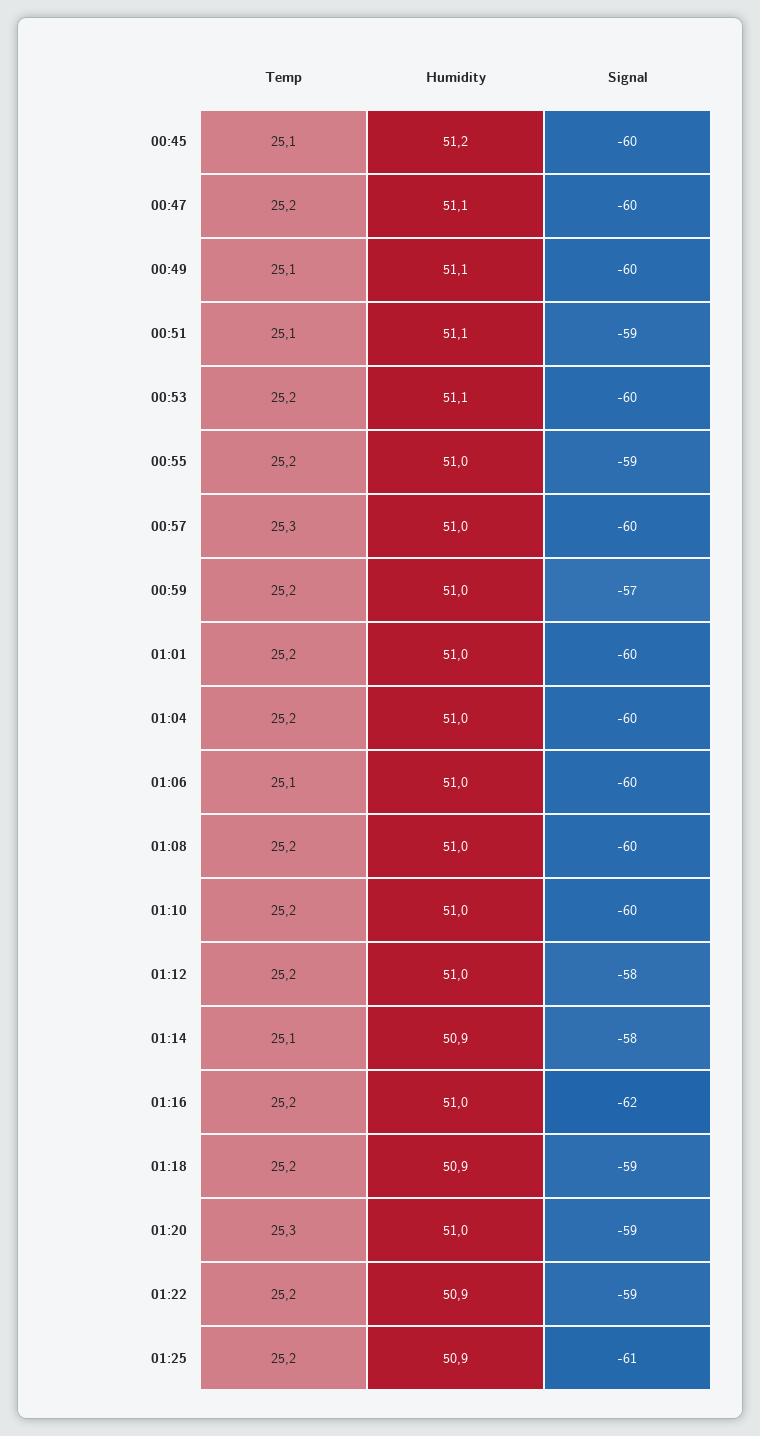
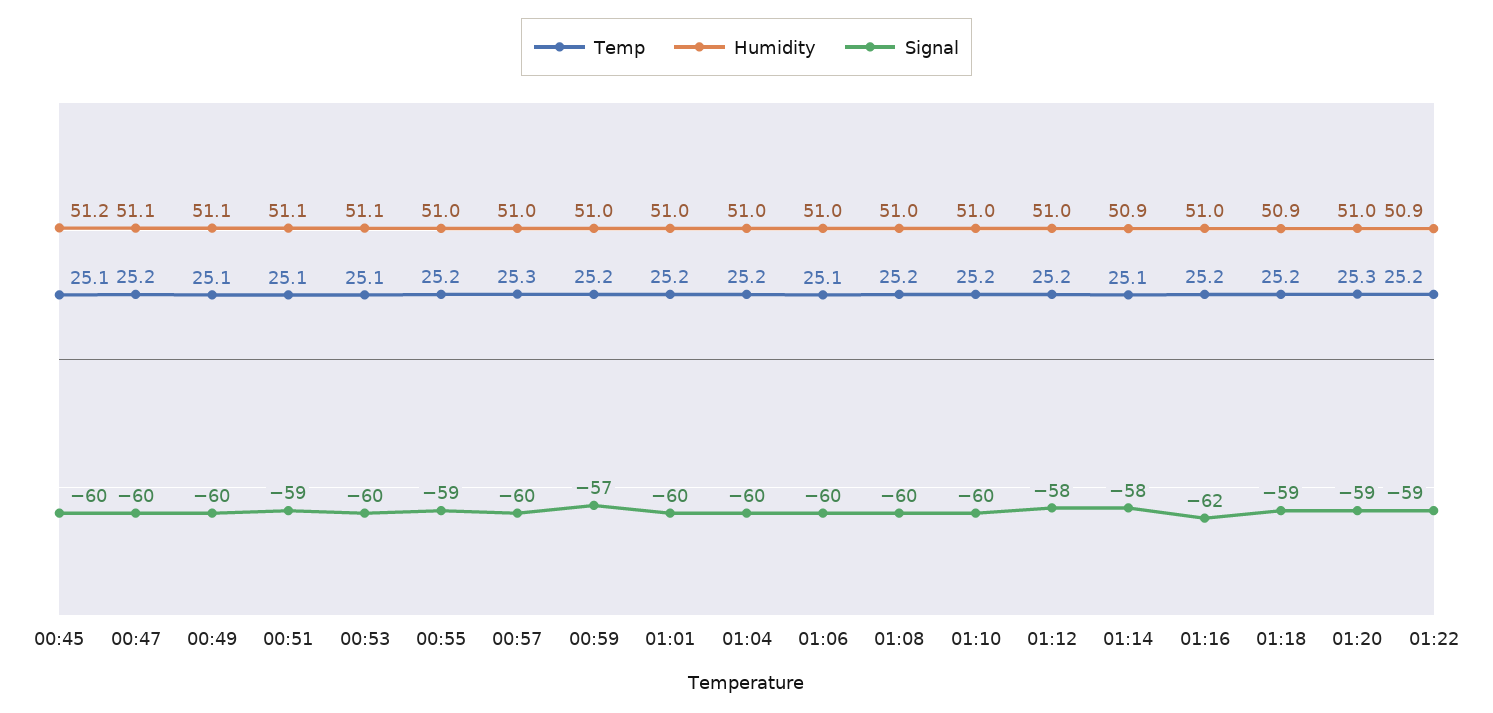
Temp, 00:53: 25.2 -> 25.1
Temp, 01:25: 25.2 -> none
Humidity, 01:25: 50.9 -> none
Signal, 01:25: -61 -> none

